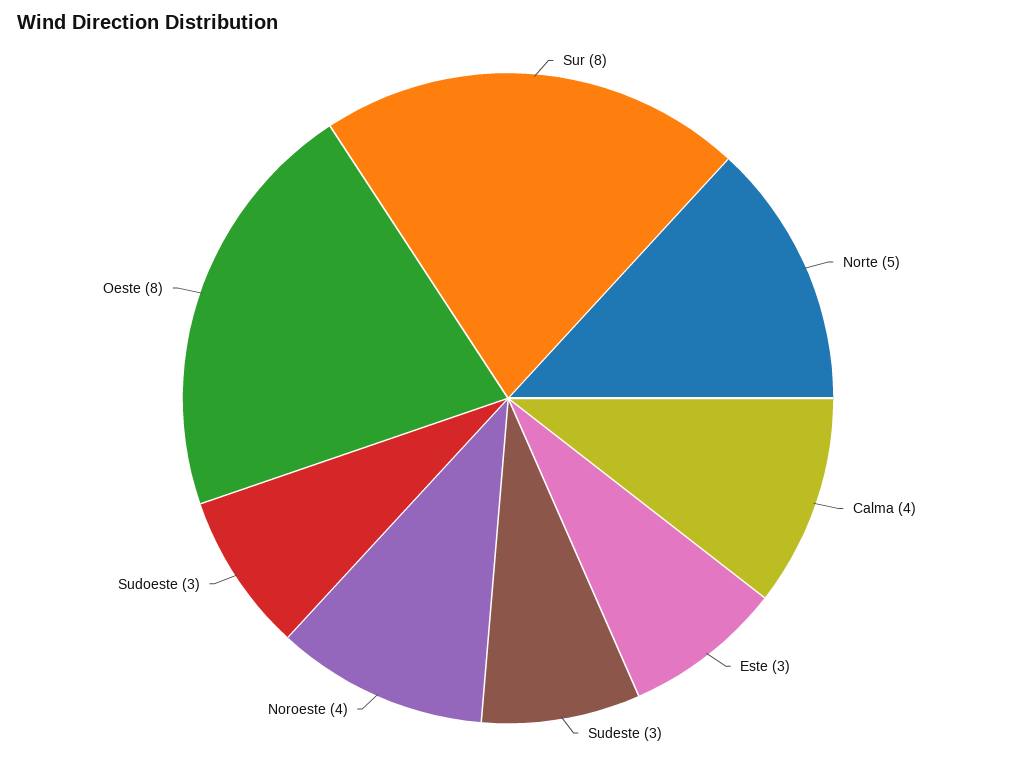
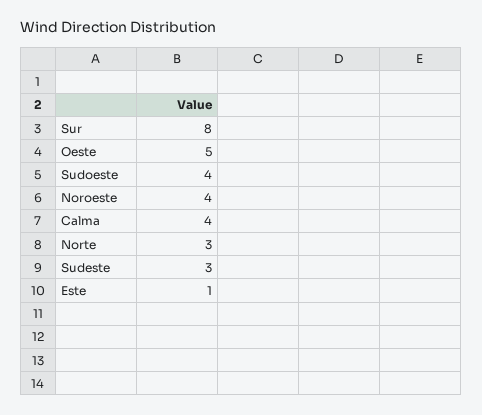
Norte: 5 -> 3
Este: 3 -> 1
Sudoeste: 3 -> 4
Oeste: 8 -> 5

